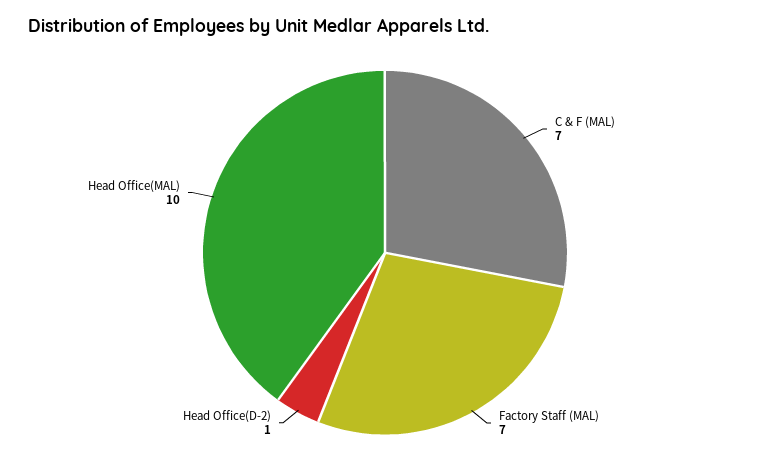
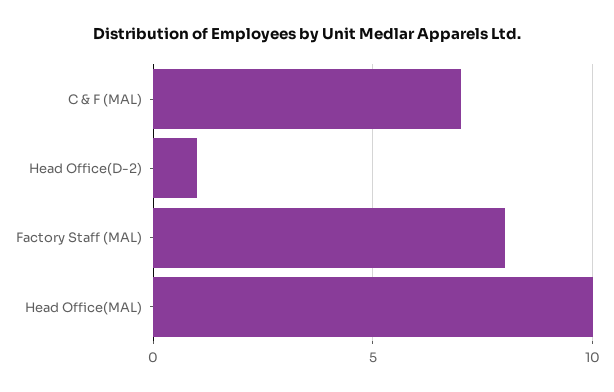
Factory Staff (MAL): 7 -> 8

